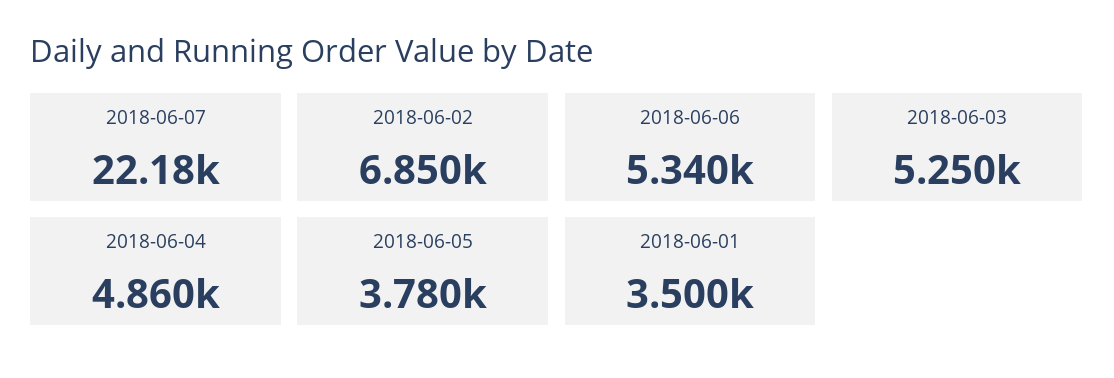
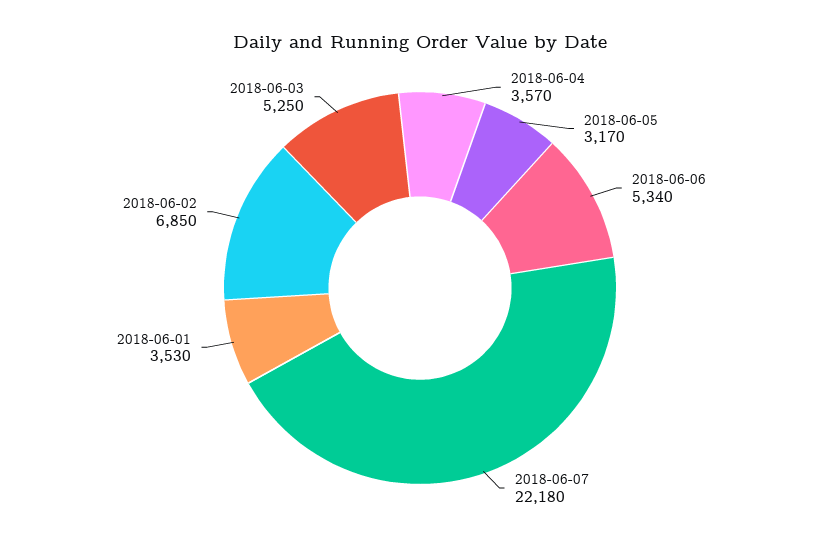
2018-06-04: 4860 -> 3570
2018-06-05: 3780 -> 3170
2018-06-01: 3500 -> 3530

